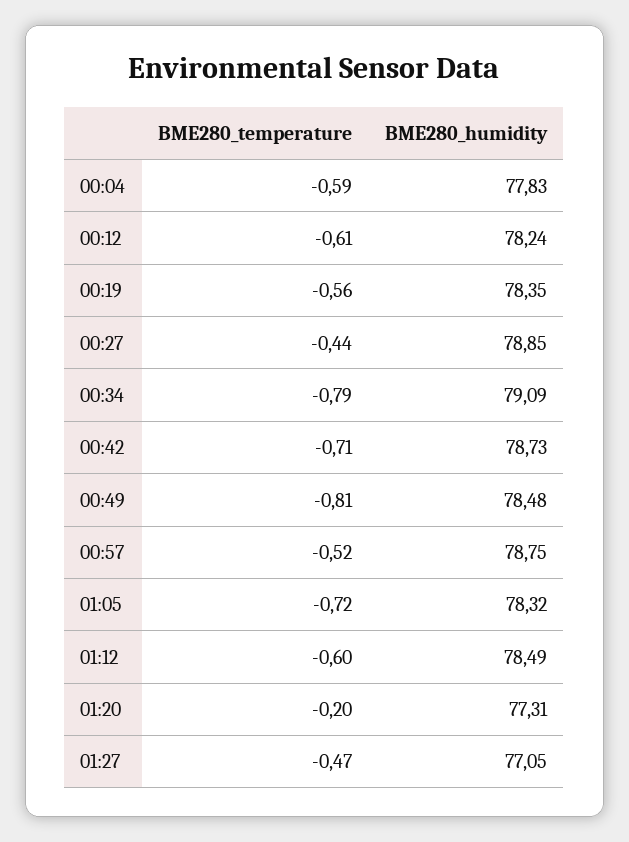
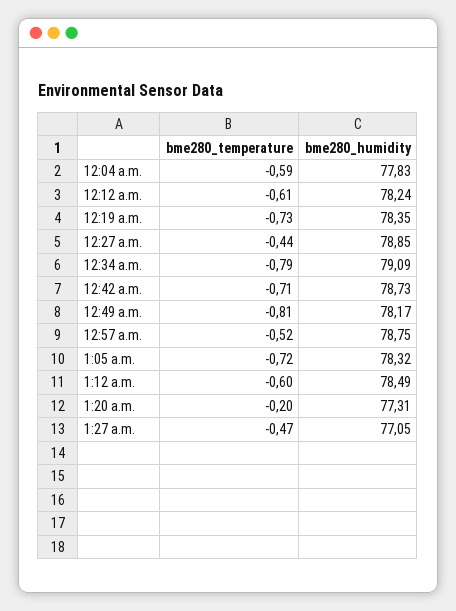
BME280_temperature, 00:19: -0.56 -> -0.73
BME280_humidity, 00:49: 78.48 -> 78.17

